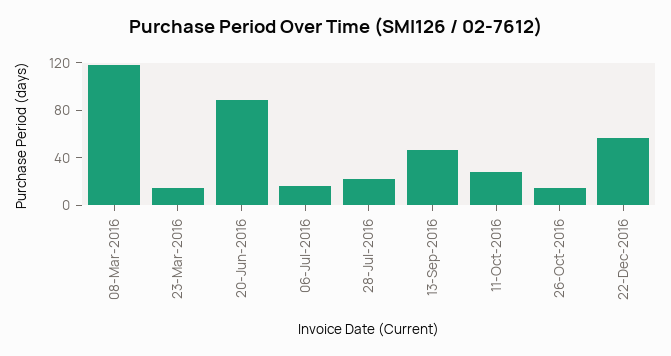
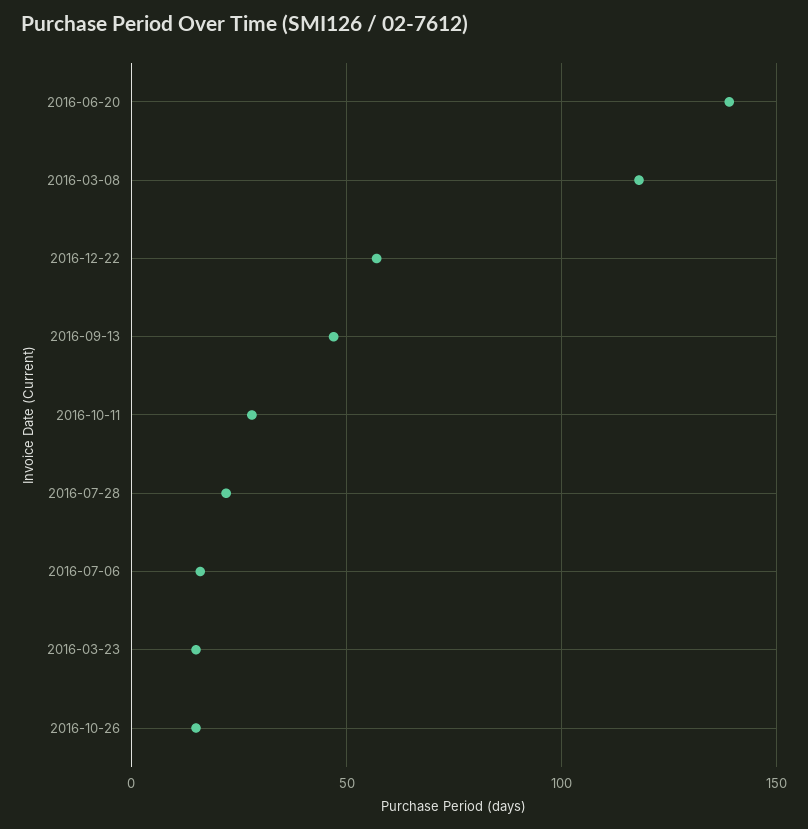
20-Jun-2016: 90 -> 140

